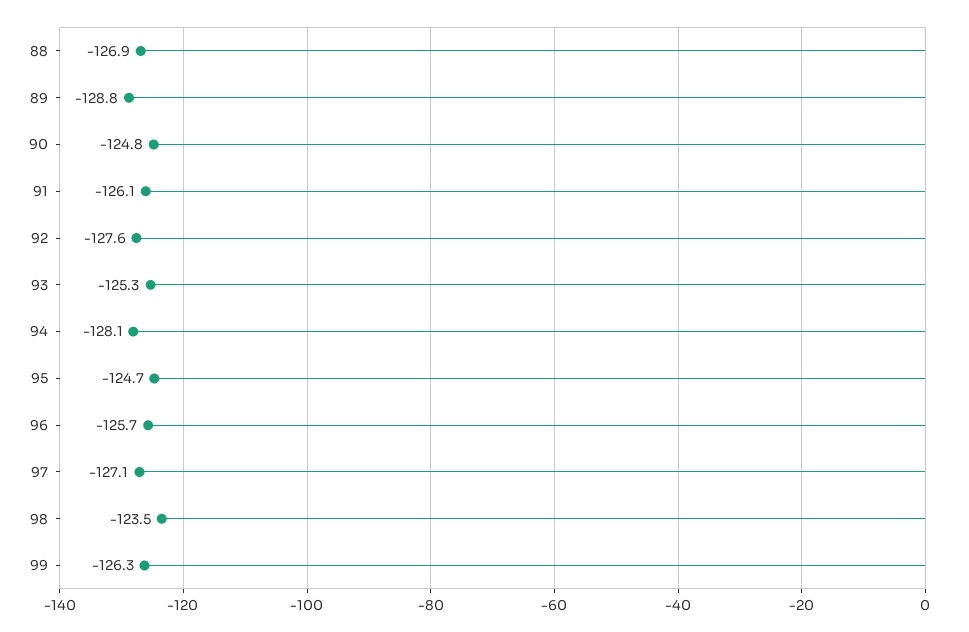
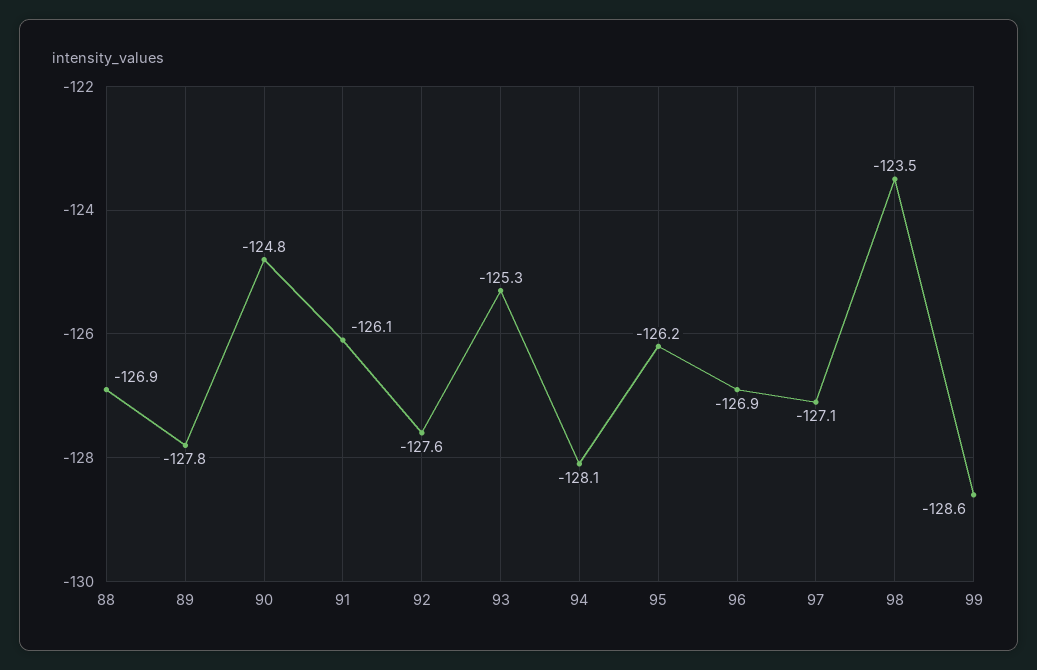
89: -128.8 -> -127.8
95: -124.7 -> -126.2
96: -125.7 -> -126.9
99: -126.3 -> -128.6

